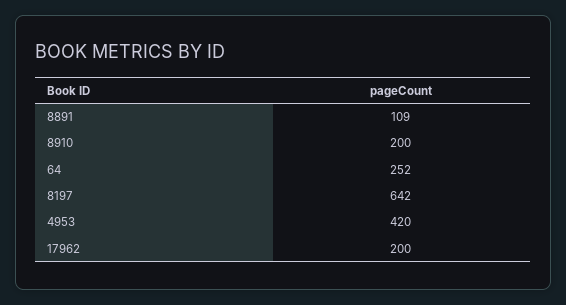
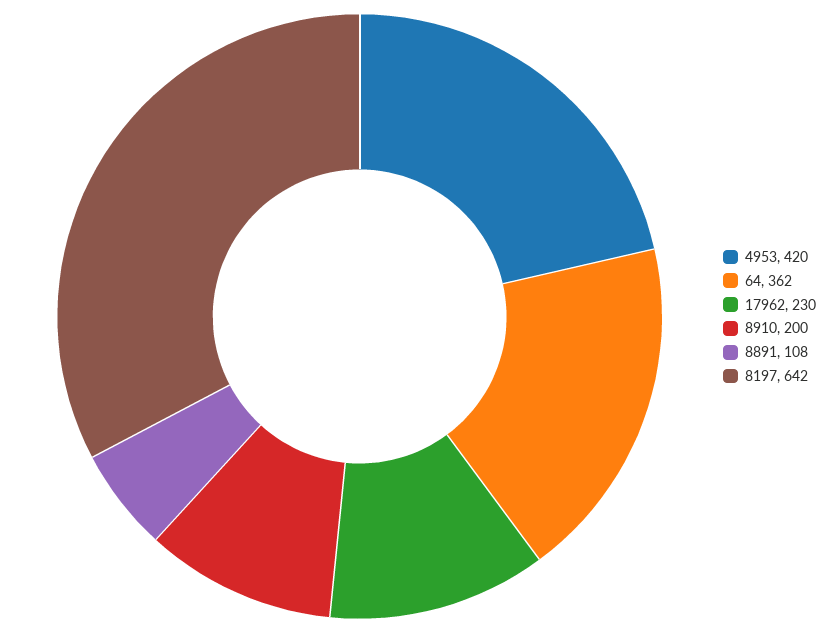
8891: 109 -> 108
64: 252 -> 362
17962: 200 -> 230

